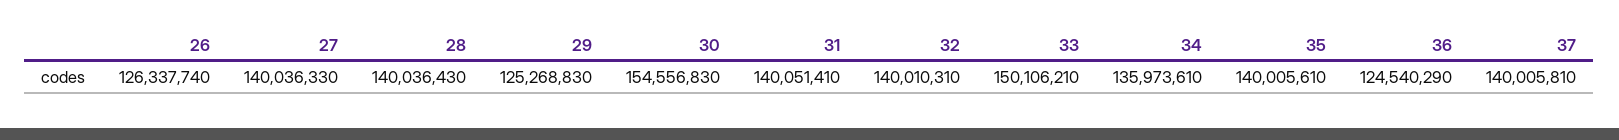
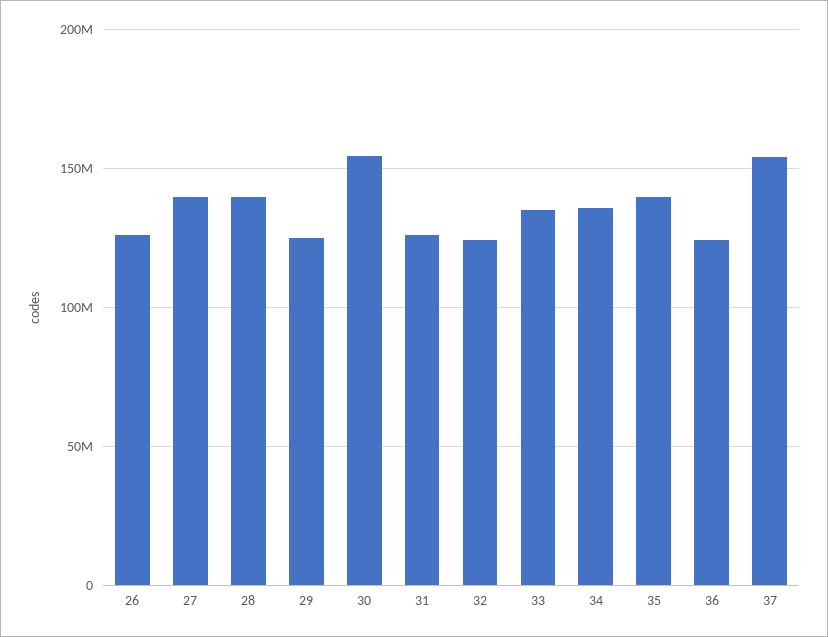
31: 140051410 -> 125000000
32: 140010310 -> 125000000
33: 150106210 -> 135000000
37: 140005810 -> 155000000

